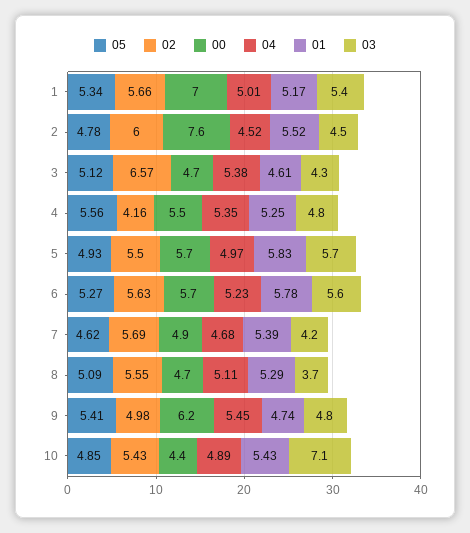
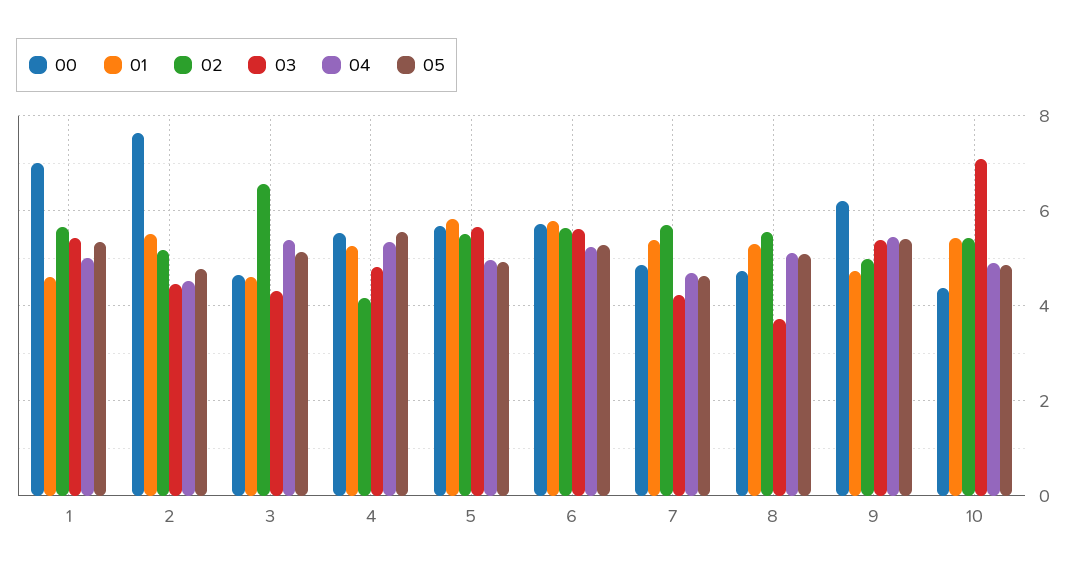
01, 1: 5.17 -> 4.6
02, 2: 6 -> 5.2
03, 9: 4.8 -> 5.4

